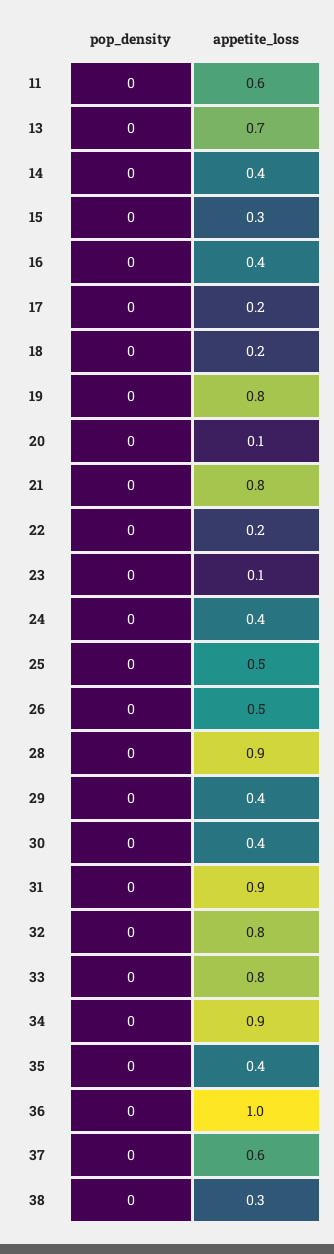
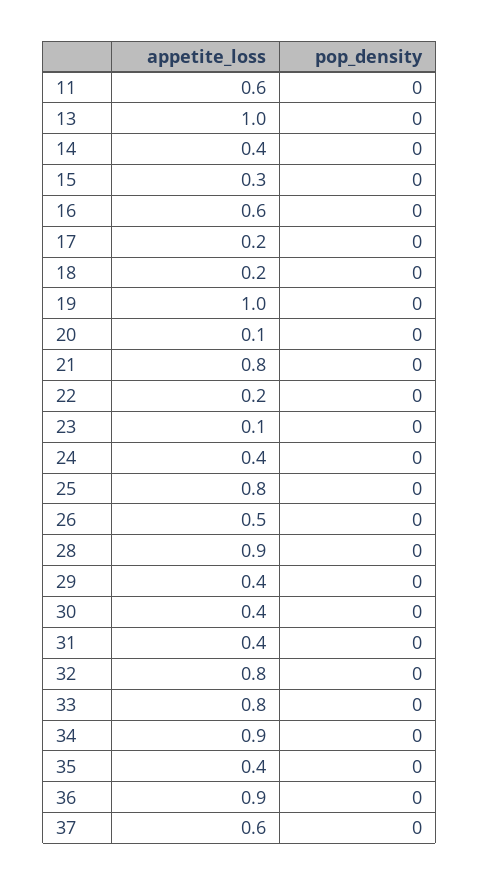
appetite_loss, 13: 0.7 -> 1
appetite_loss, 16: 0.4 -> 0.6
appetite_loss, 19: 0.8 -> 1
appetite_loss, 25: 0.5 -> 0.8
appetite_loss, 31: 0.9 -> 0.4
appetite_loss, 36: 1 -> 0.9
pop_density, 38: 0 -> none
appetite_loss, 38: 0.3 -> none

